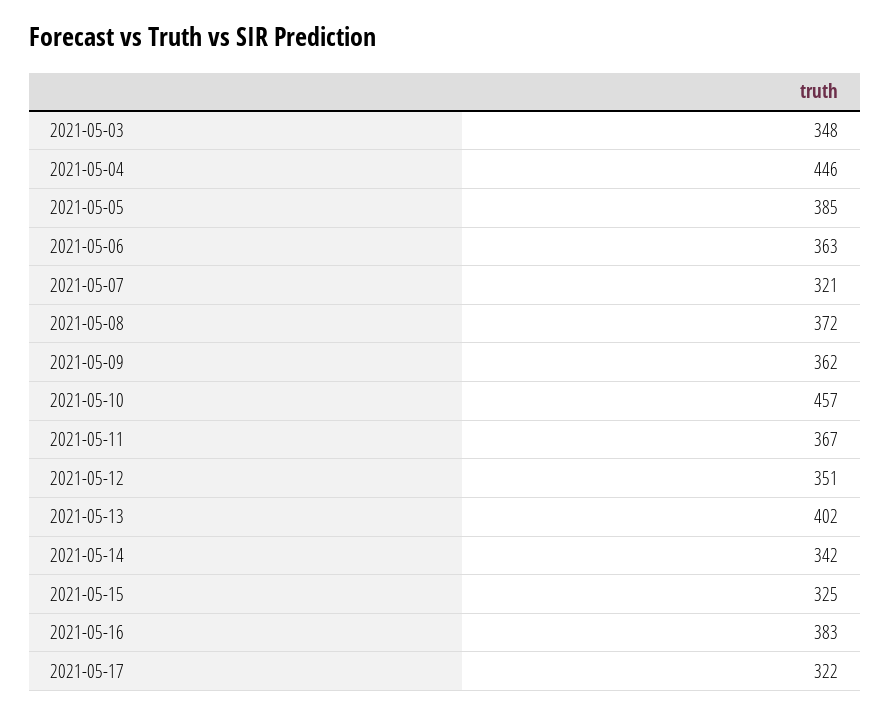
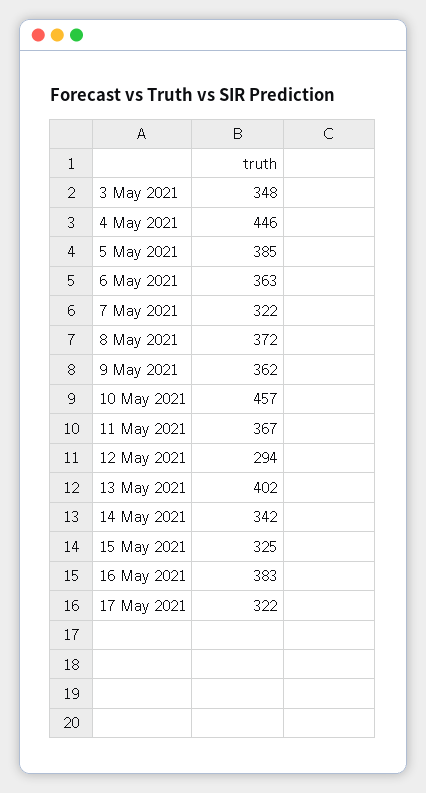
2021-05-07: 321 -> 322
2021-05-12: 351 -> 294

